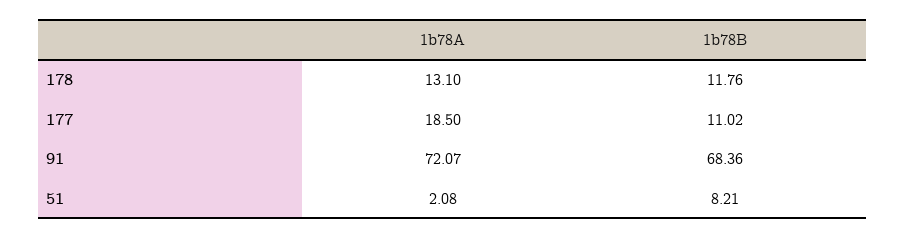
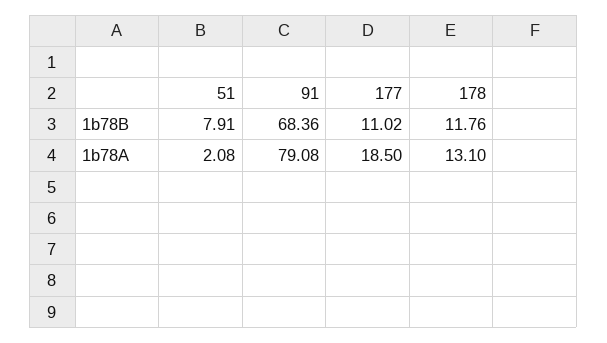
1b78A, 91: 72.07 -> 79.08
1b78B, 51: 8.21 -> 7.91

